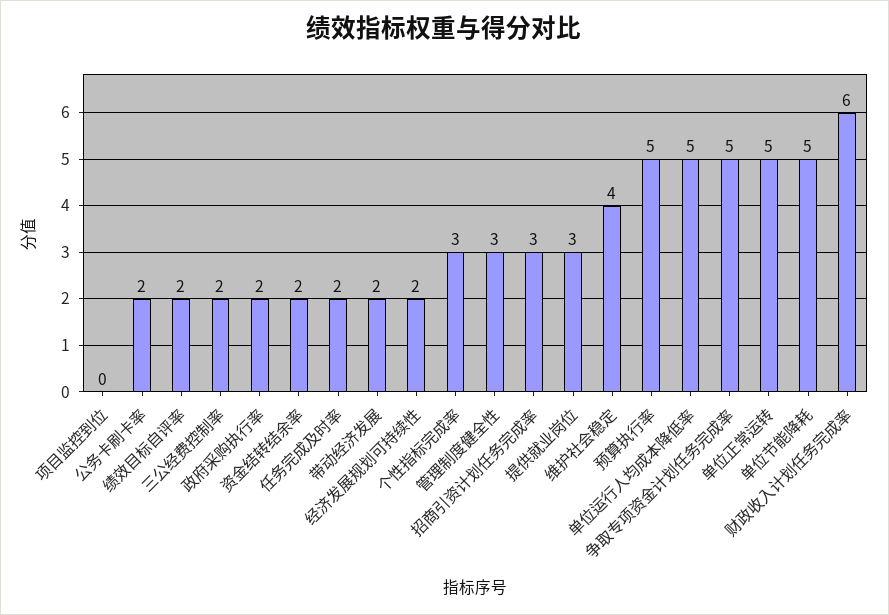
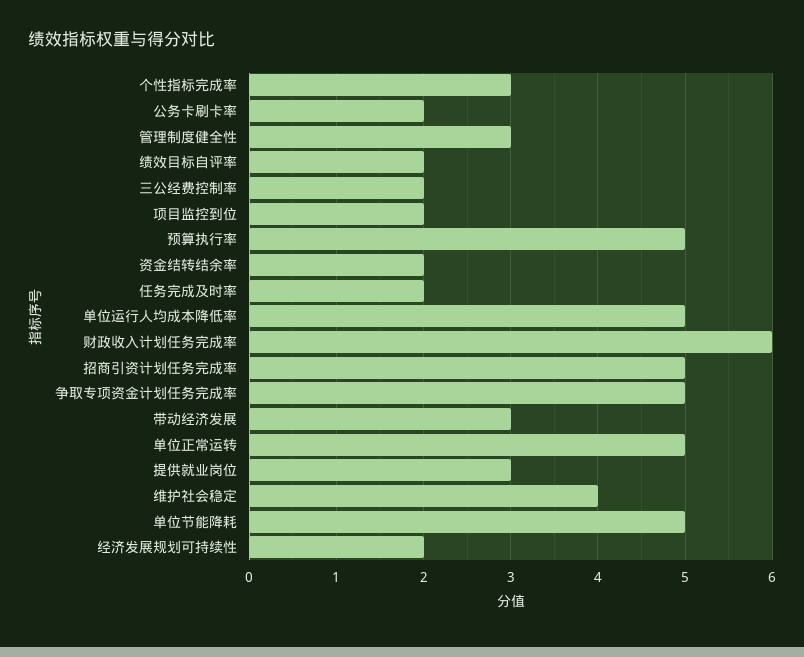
项目监控到位: 0 -> 2
政府采购执行率: 2 -> none
带动经济发展: 2 -> 3
招商引资计划任务完成率: 3 -> 5

